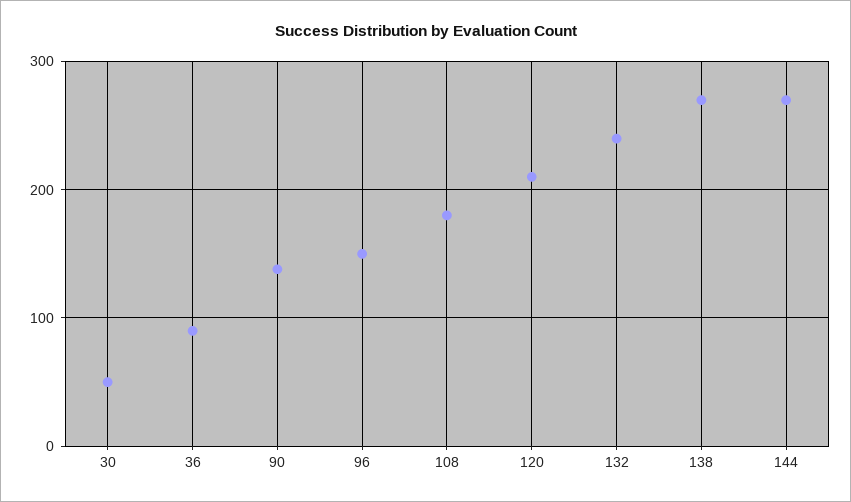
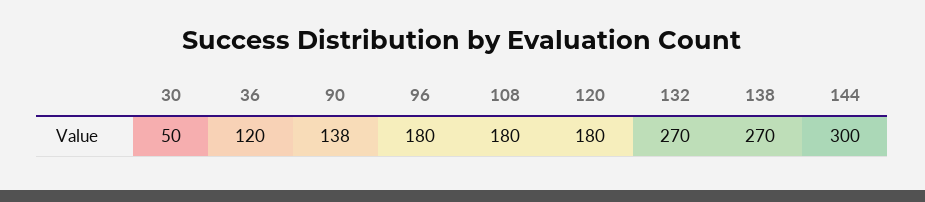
36: 90 -> 120
96: 150 -> 180
120: 210 -> 180
132: 240 -> 270
144: 270 -> 300

